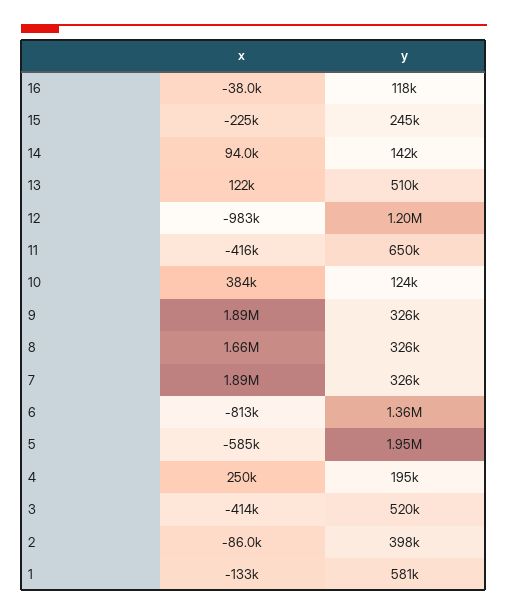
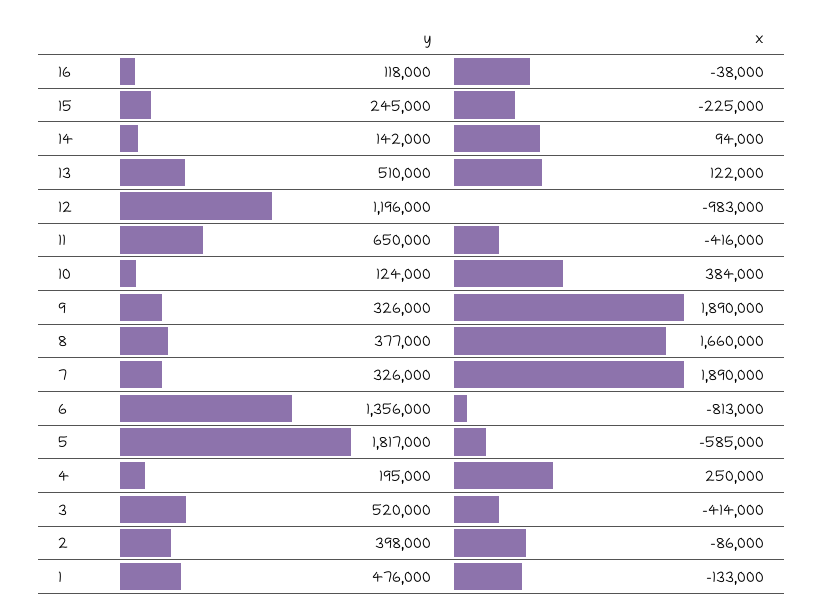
y, 8: 326000 -> 377000
y, 5: 1950000 -> 1817000
y, 1: 581000 -> 476000

